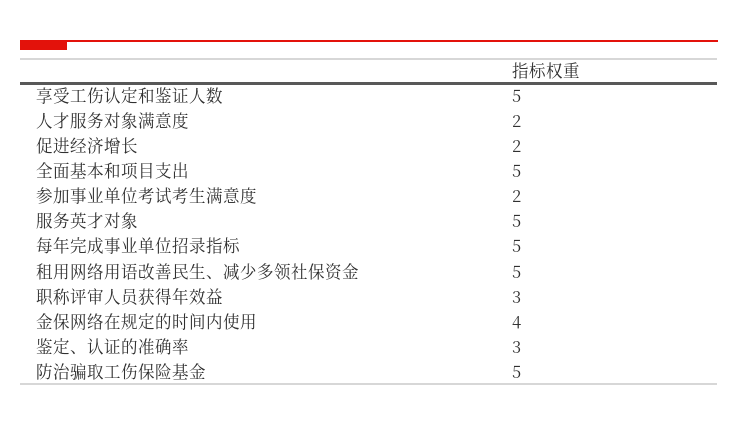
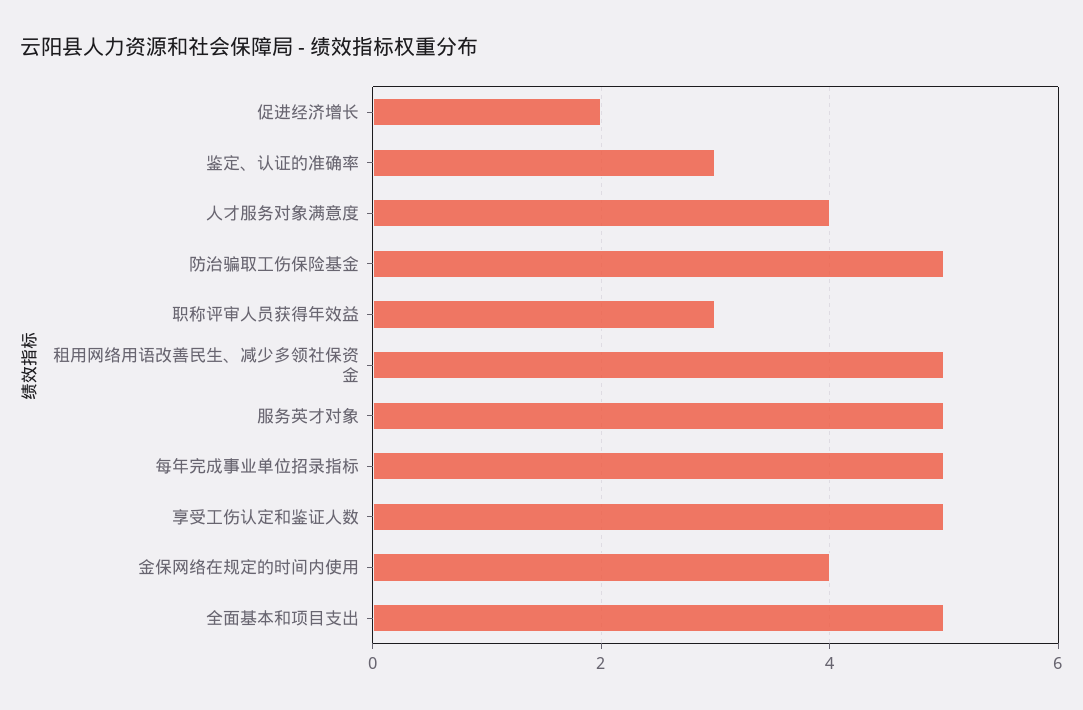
人才服务对象满意度: 2 -> 4
参加事业单位考试考生满意度: 2 -> none

